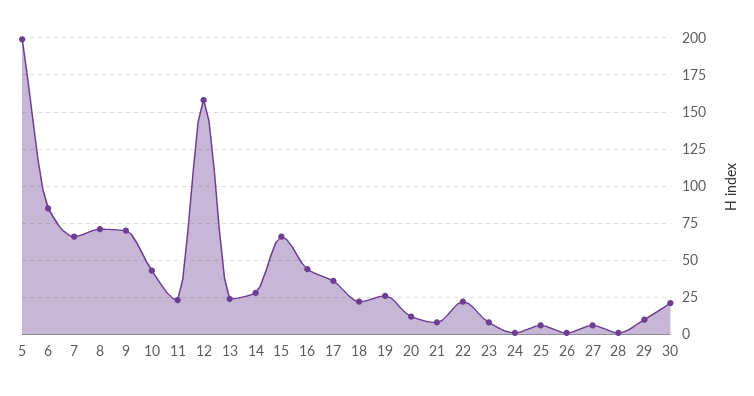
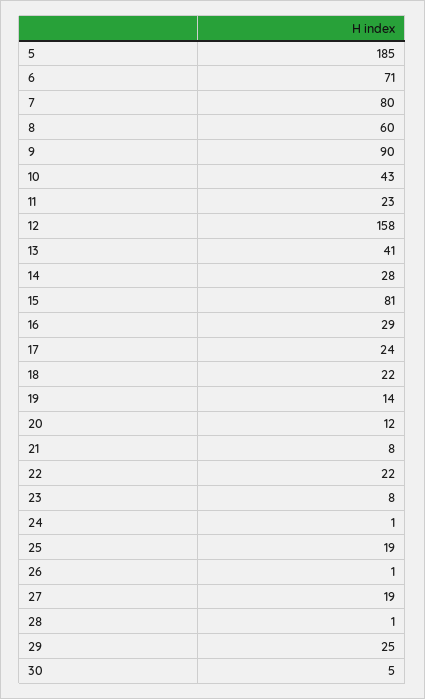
5: 200 -> 185
6: 85 -> 71
7: 65 -> 80
8: 70 -> 60
9: 70 -> 90
13: 25 -> 41
15: 65 -> 81
16: 45 -> 29
17: 35 -> 24
19: 25 -> 14
25: 5 -> 19
27: 5 -> 19
29: 10 -> 25
30: 20 -> 5

